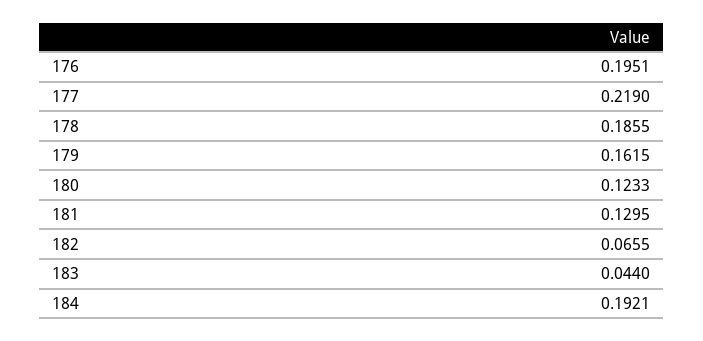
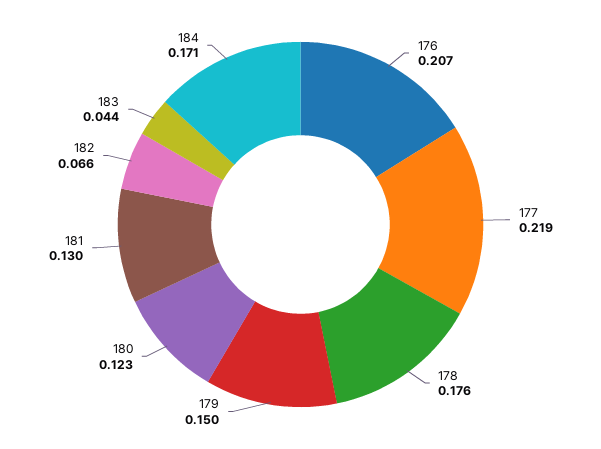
176: 0.1951 -> 0.207
178: 0.1855 -> 0.176
179: 0.1615 -> 0.15
184: 0.1921 -> 0.171

